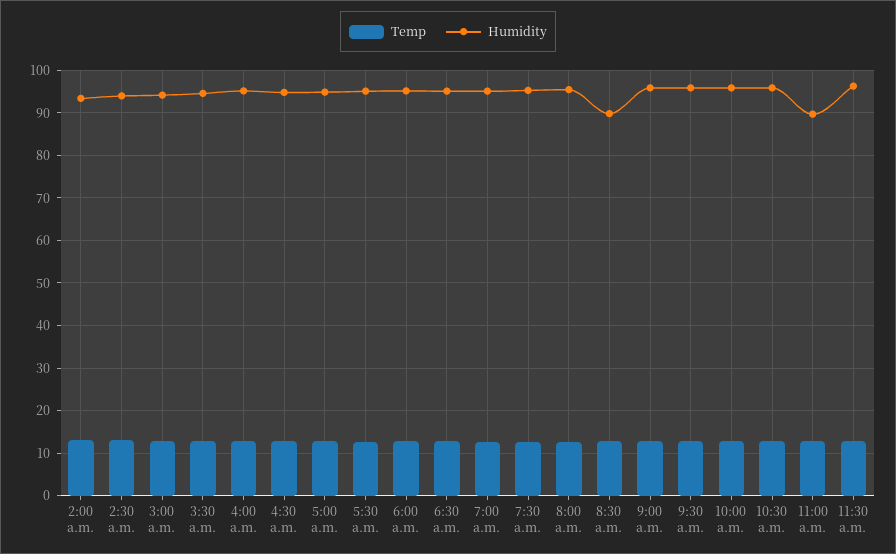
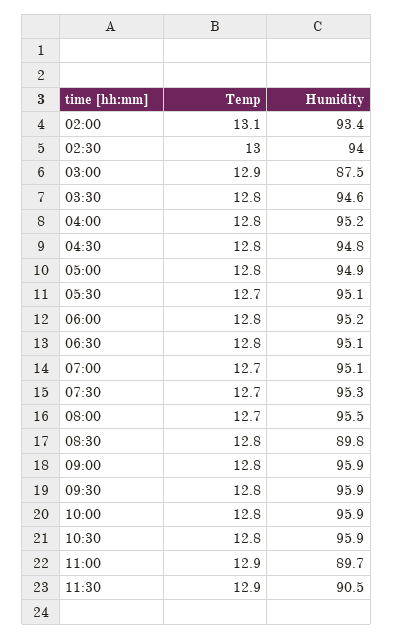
Humidity, 3:00 a.m.: 94 -> 87.5
Humidity, 11:30 a.m.: 96 -> 90.5

